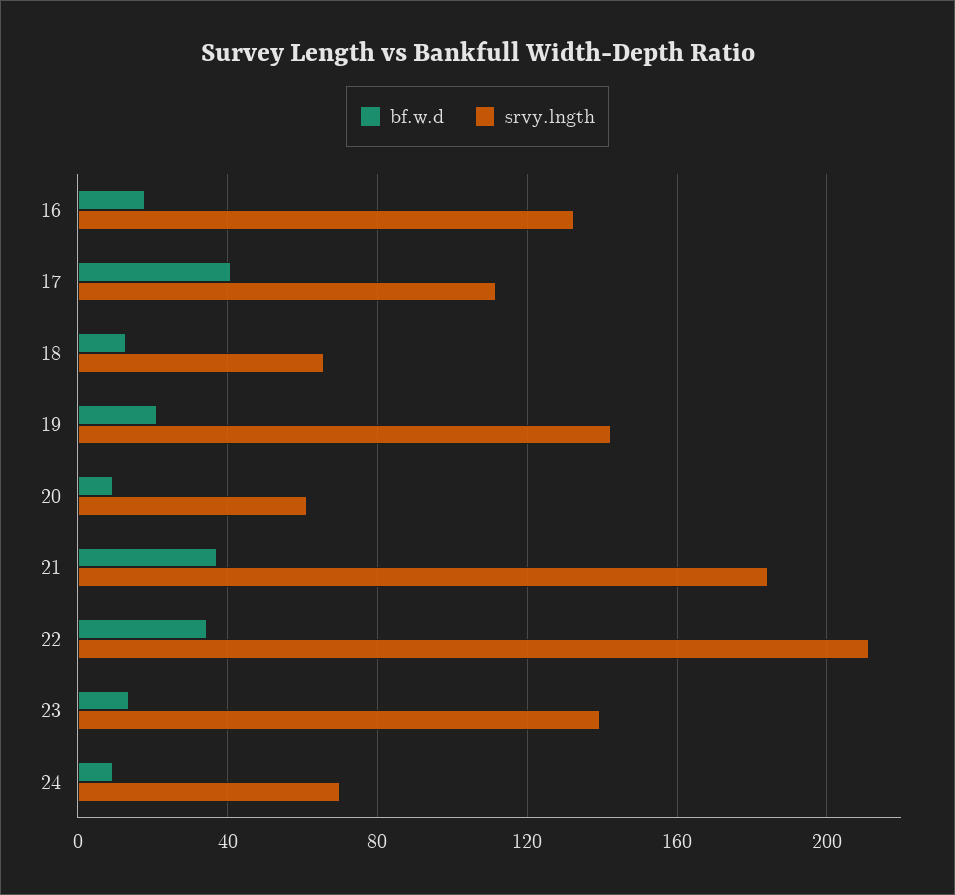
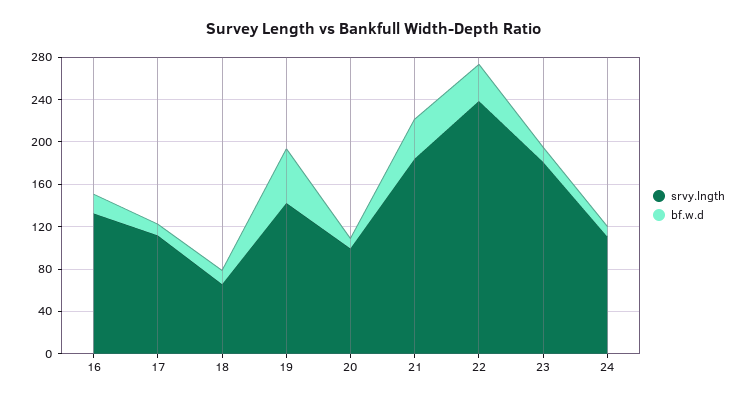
bf.w.d, 17: 40 -> 10
bf.w.d, 19: 20 -> 50
srvy.lngth, 20: 60 -> 100
srvy.lngth, 22: 210 -> 240
srvy.lngth, 23: 140 -> 180
srvy.lngth, 24: 70 -> 110

